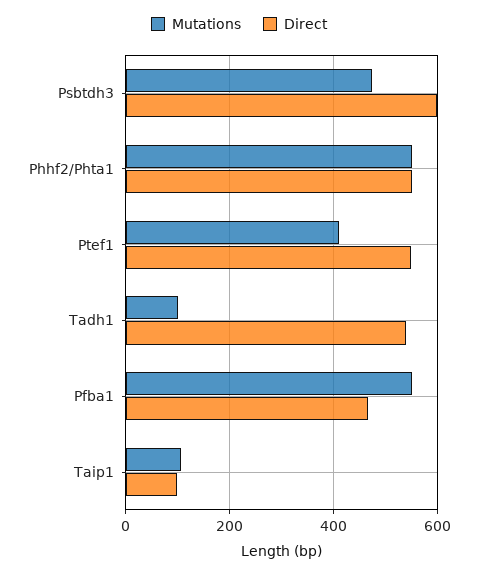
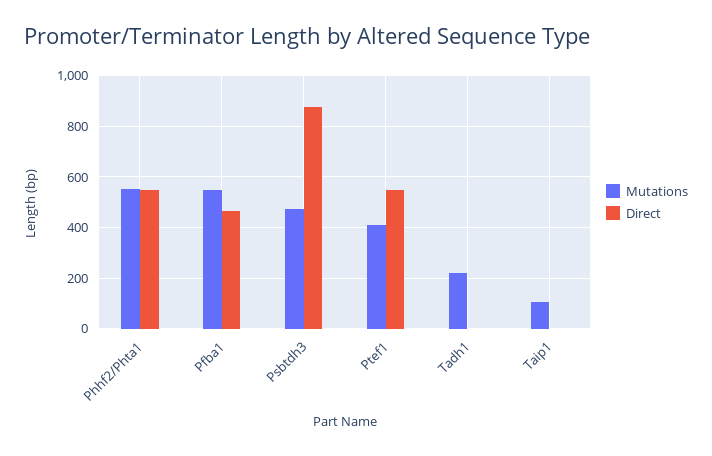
Direct, Psbtdh3: 600 -> 875
Mutations, Tadh1: 100 -> 225
Direct, Tadh1: 540 -> 0
Direct, Taip1: 100 -> 0

